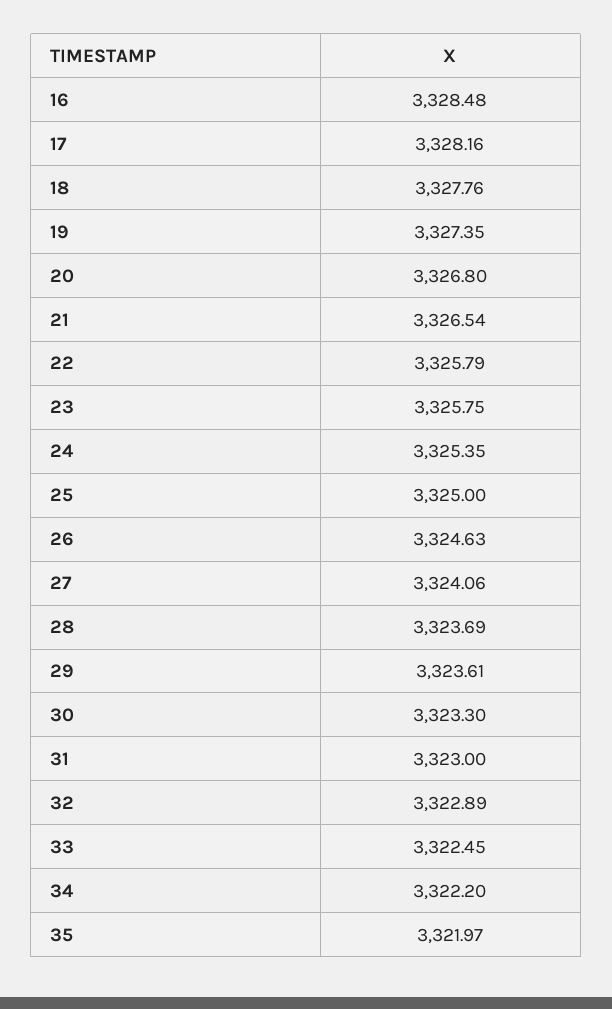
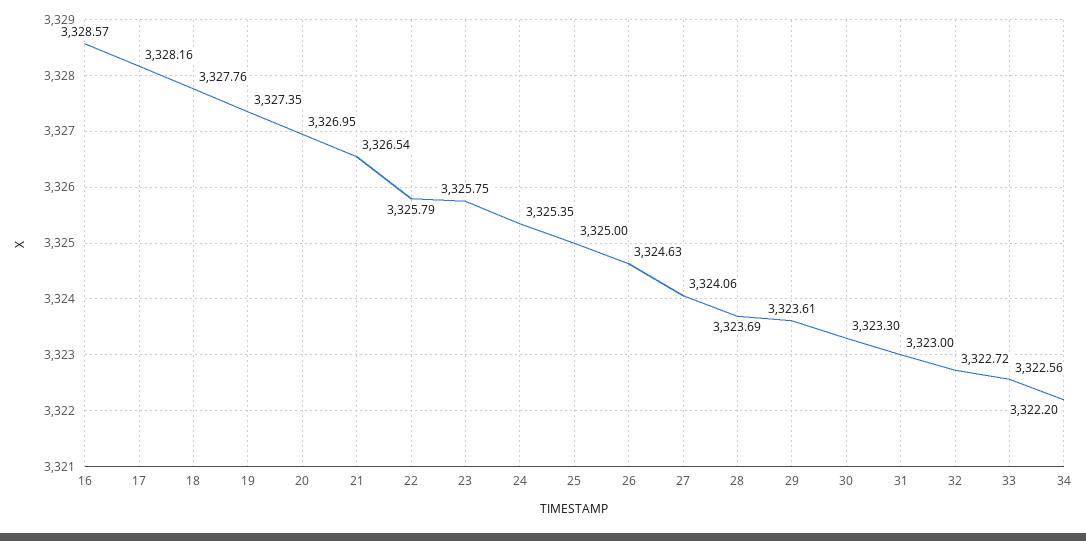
16: 3328.48 -> 3328.57
20: 3326.8 -> 3326.95
32: 3322.89 -> 3322.72
33: 3322.45 -> 3322.56
35: 3321.97 -> none

